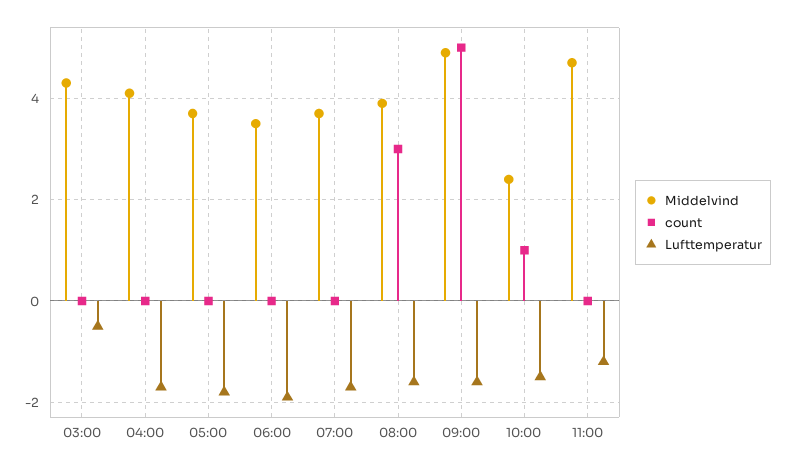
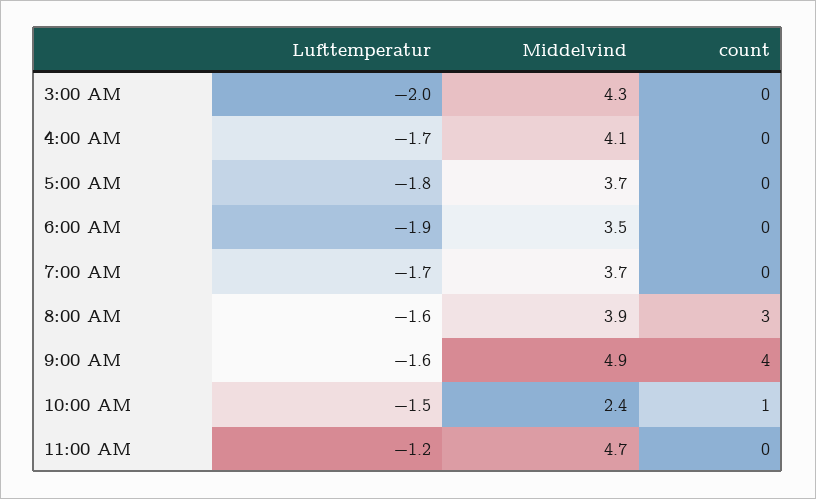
Lufttemperatur, 03:00: -0.5 -> -2
count, 09:00: 5 -> 4

